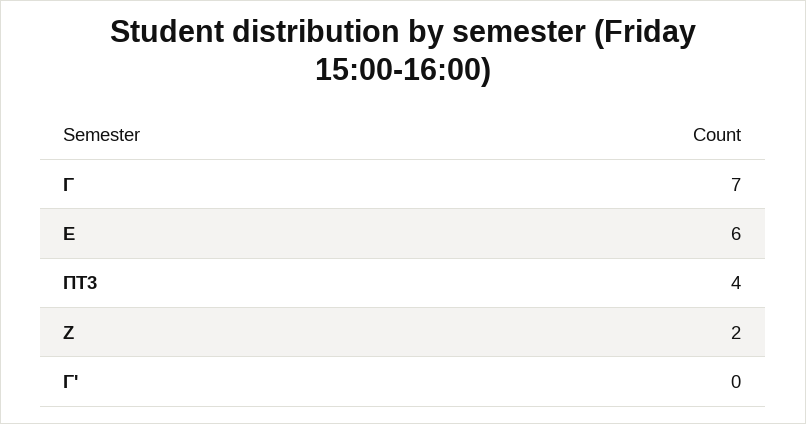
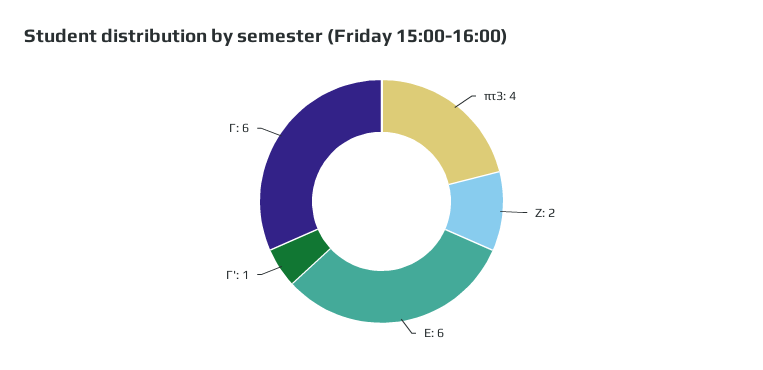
Γ: 7 -> 6
Γ': 0 -> 1

